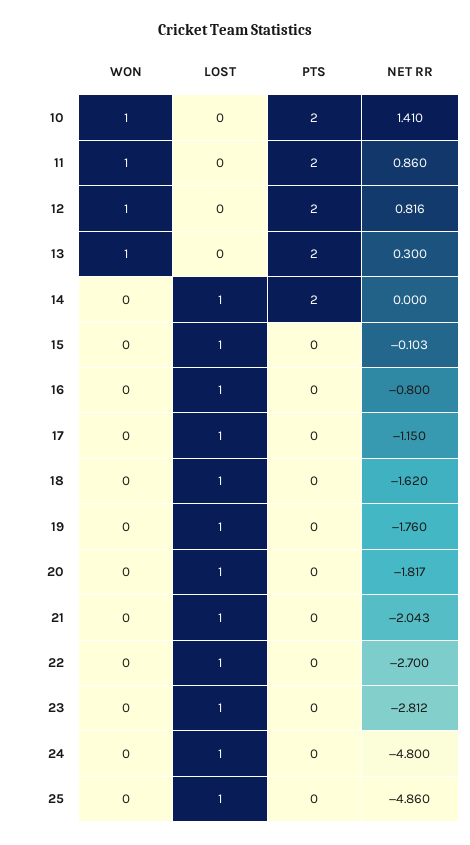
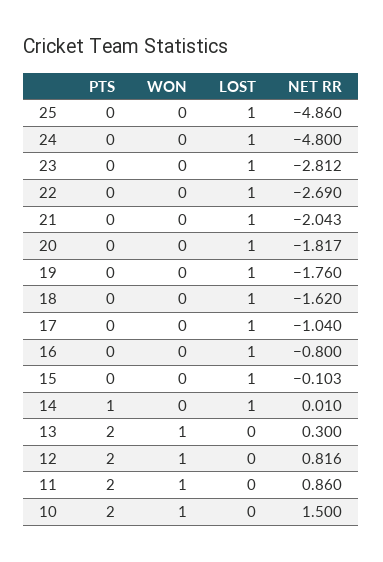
NET RR, 10: 1.41 -> 1.5
PTS, 14: 2 -> 1
NET RR, 14: 0 -> 0.01
NET RR, 17: -1.15 -> -1.04
NET RR, 22: -2.7 -> -2.69

